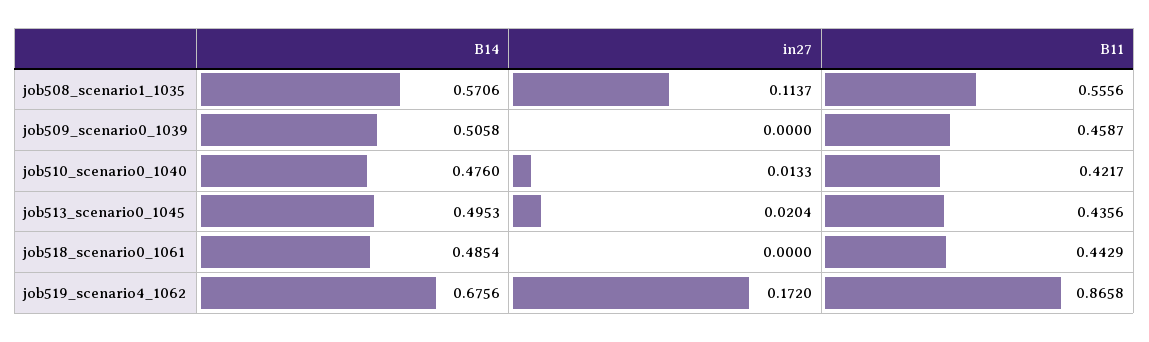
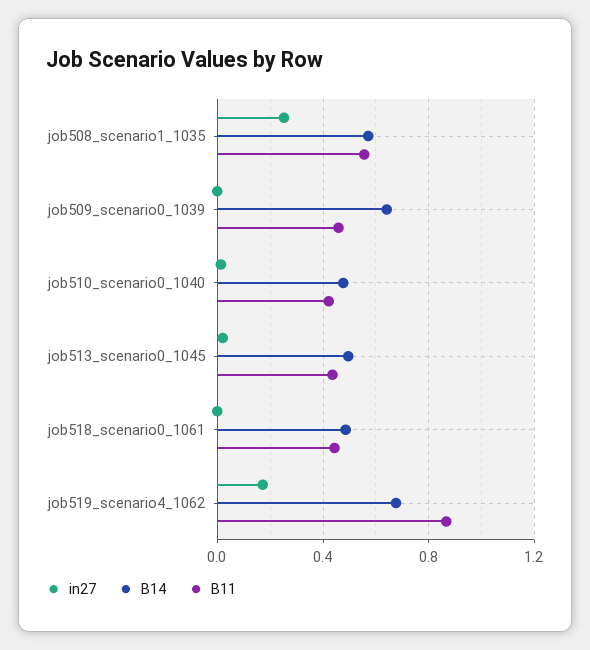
in27, job508_scenario1_1035: 0.1137 -> 0.25
B14, job509_scenario0_1039: 0.5058 -> 0.65

